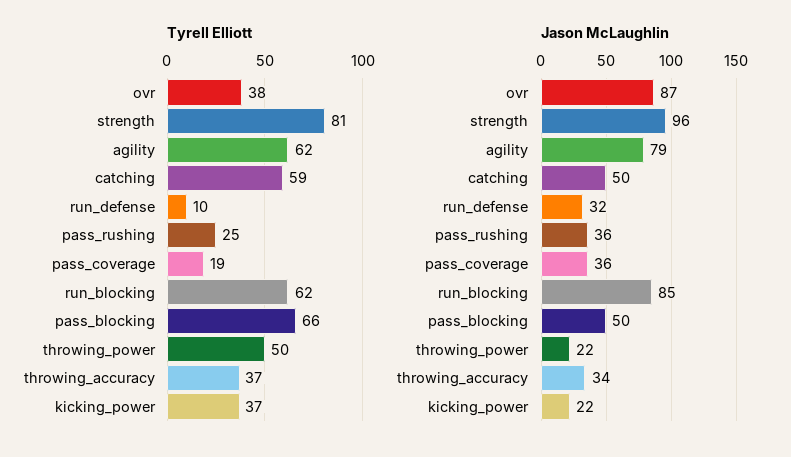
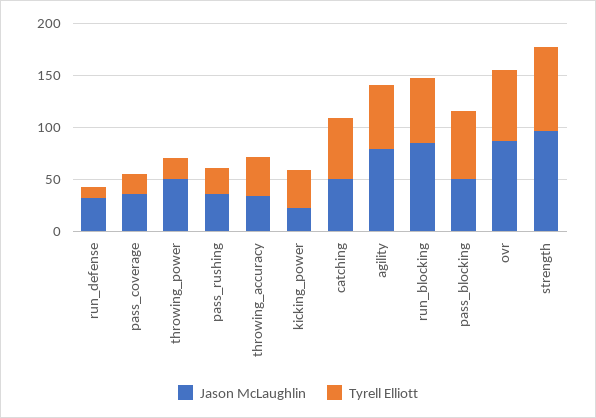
Tyrell Elliott, ovr: 38 -> 70
Tyrell Elliott, throwing_power: 50 -> 20
Jason McLaughlin, throwing_power: 22 -> 50

